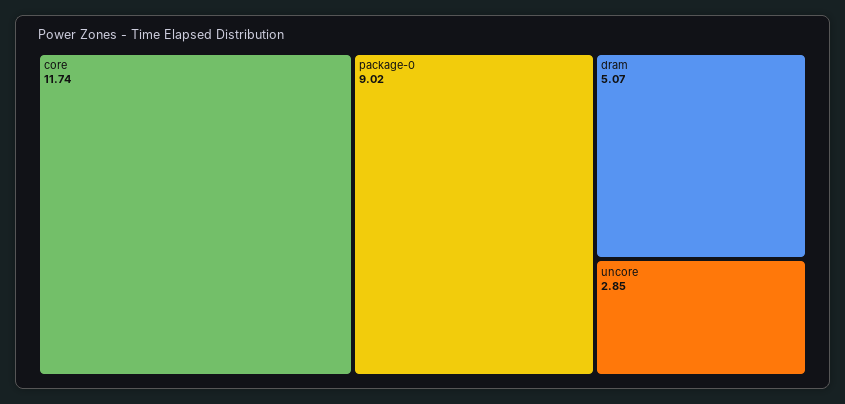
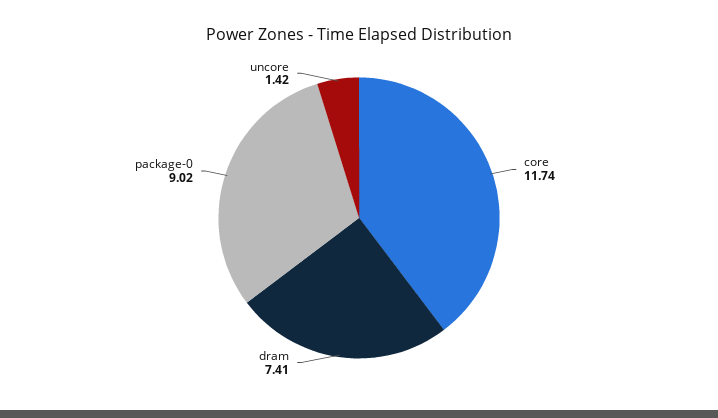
dram: 5.07 -> 7.41
uncore: 2.85 -> 1.42

